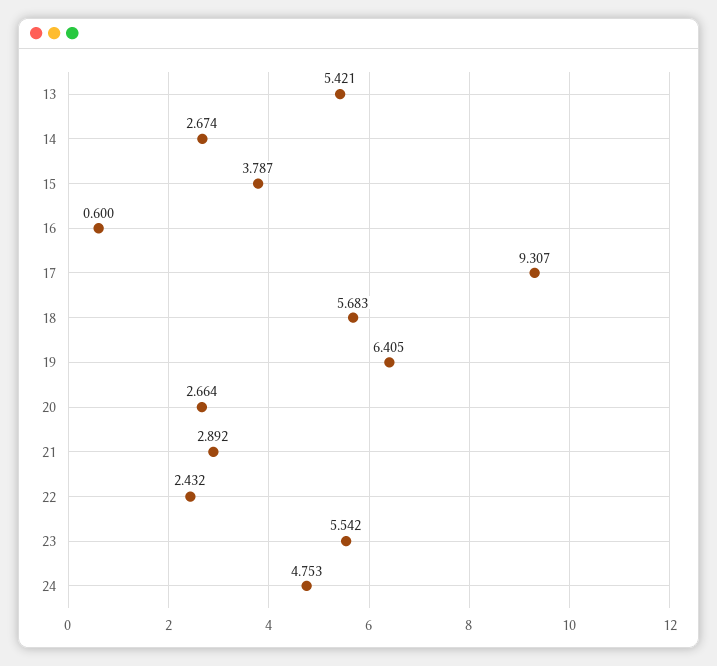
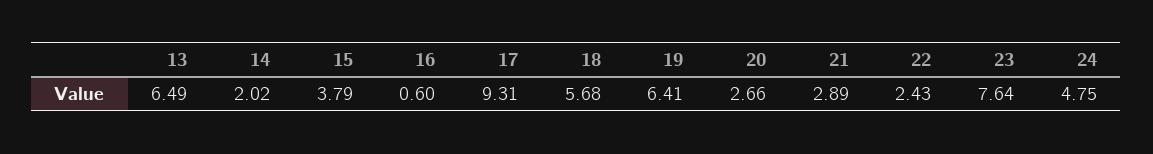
13: 5.421 -> 6.49
14: 2.674 -> 2.02
23: 5.542 -> 7.64

